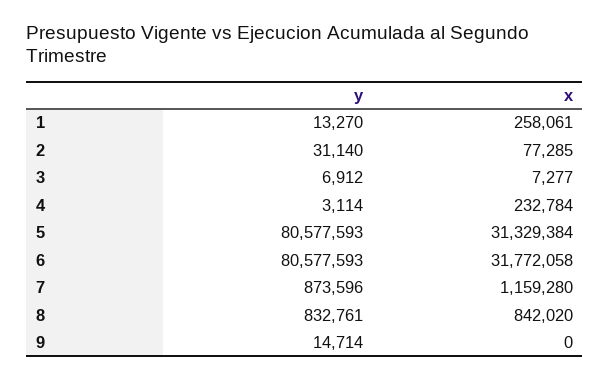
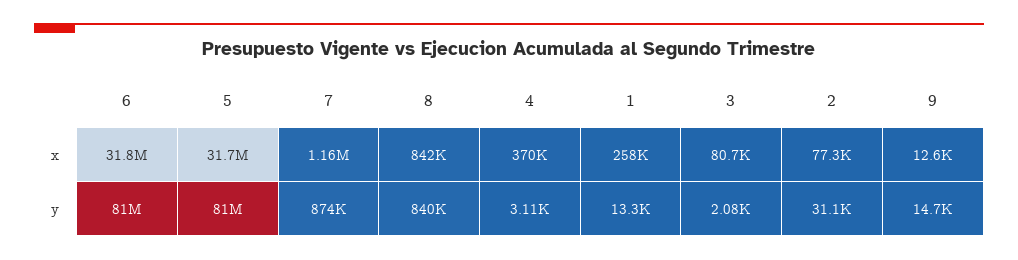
y, 3: 6912 -> 2080
x, 3: 7277 -> 80700
x, 4: 232784 -> 370000
y, 5: 80577593 -> 81000000
x, 5: 31329384 -> 31700000
y, 6: 80577593 -> 81000000
y, 8: 832761 -> 840000
x, 9: 0 -> 12600

